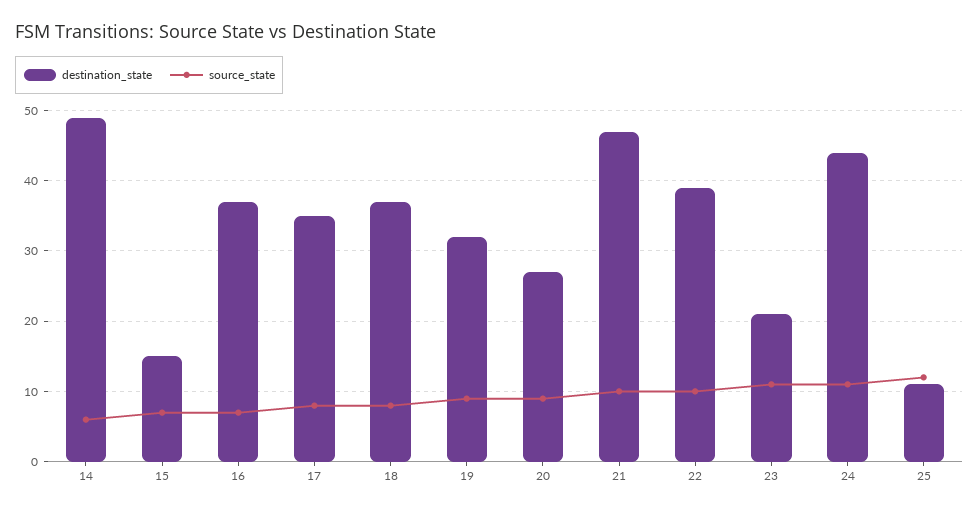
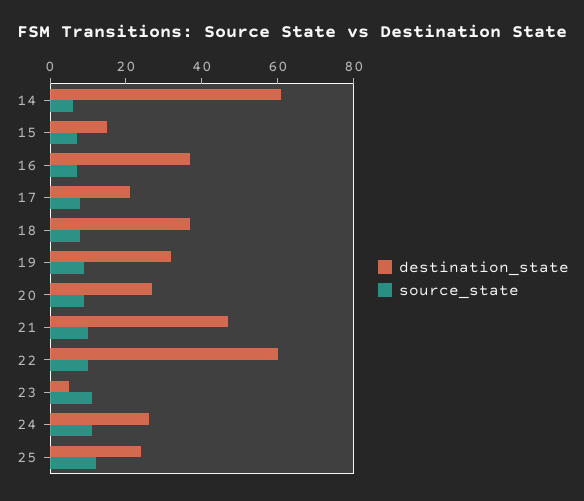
destination_state, 14: 49 -> 60
destination_state, 17: 35 -> 20
destination_state, 22: 39 -> 60
destination_state, 23: 21 -> 5
destination_state, 24: 44 -> 25
destination_state, 25: 11 -> 25

